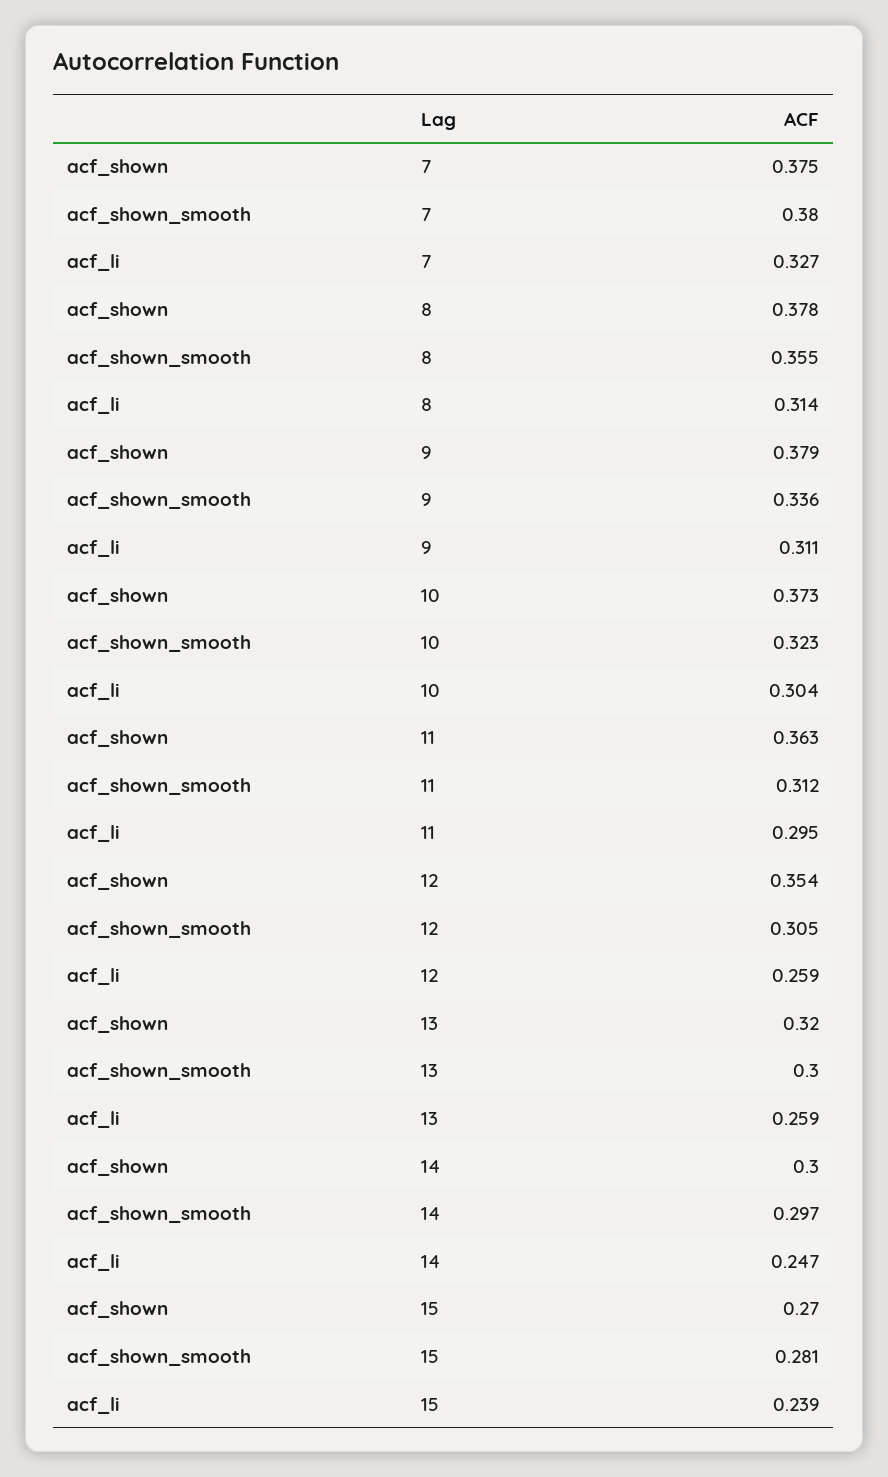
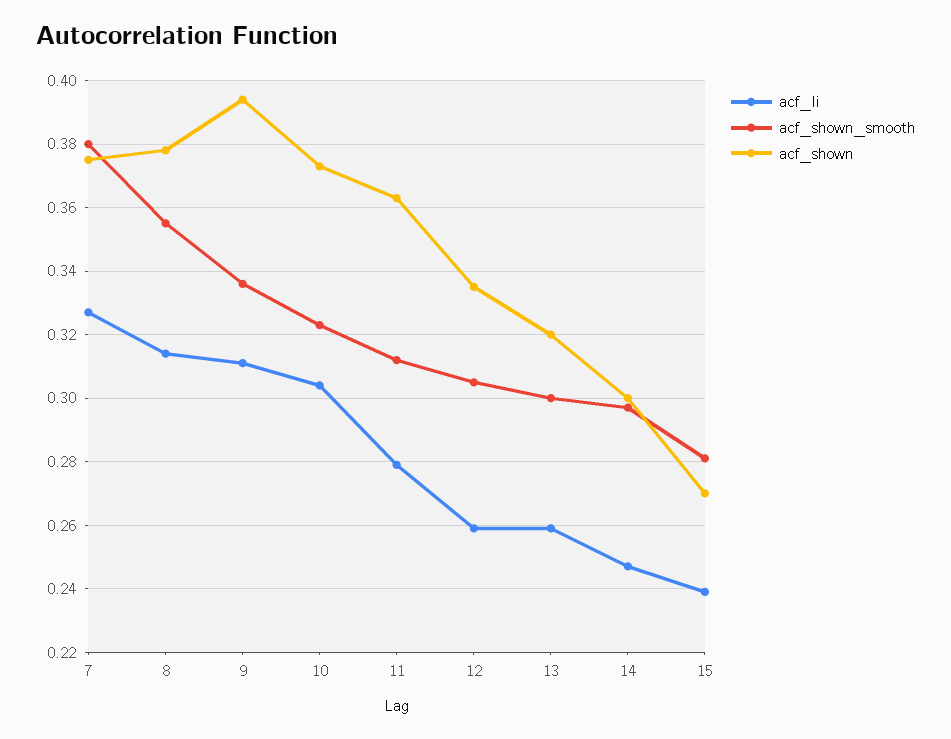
acf_shown, 9: 0.379 -> 0.395
acf_li, 11: 0.295 -> 0.28
acf_shown, 12: 0.354 -> 0.335

